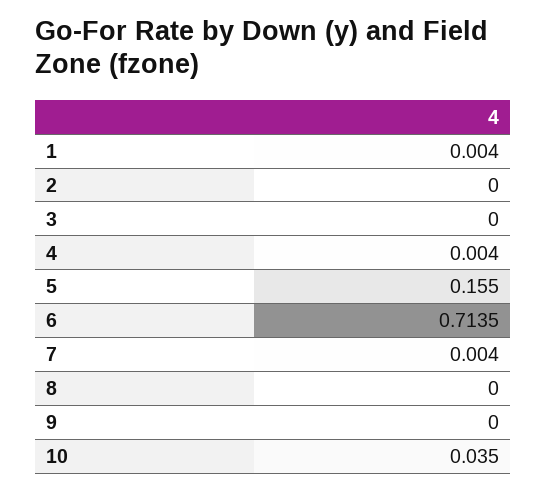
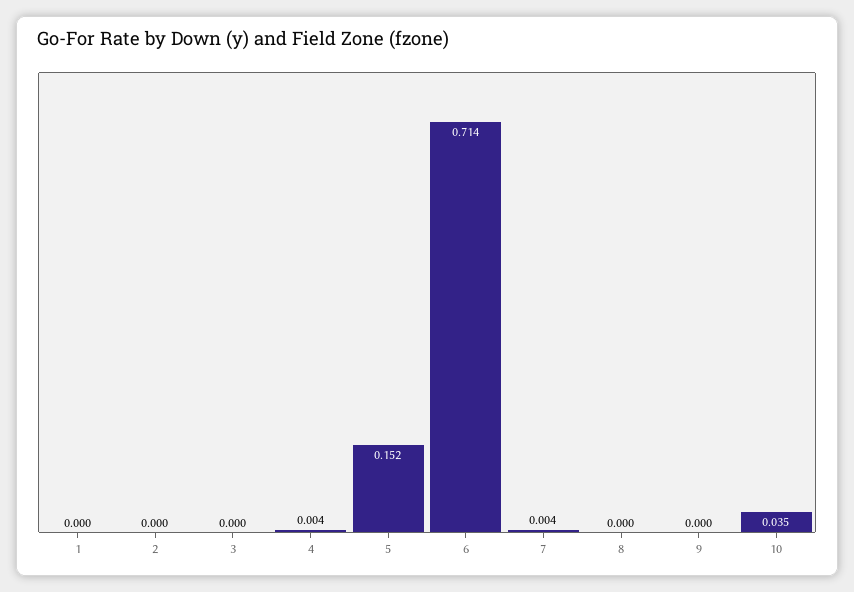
1: 0.004 -> 0
5: 0.155 -> 0.152

